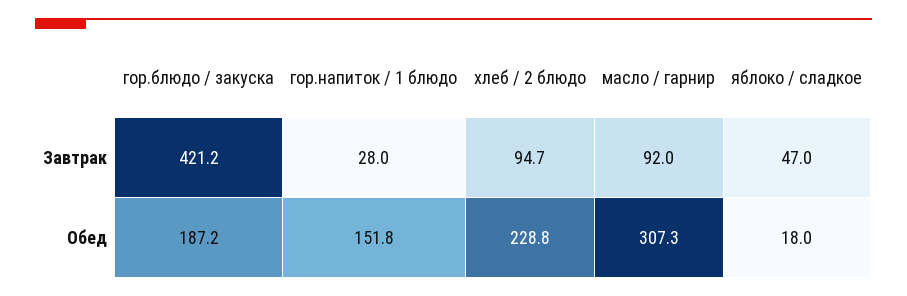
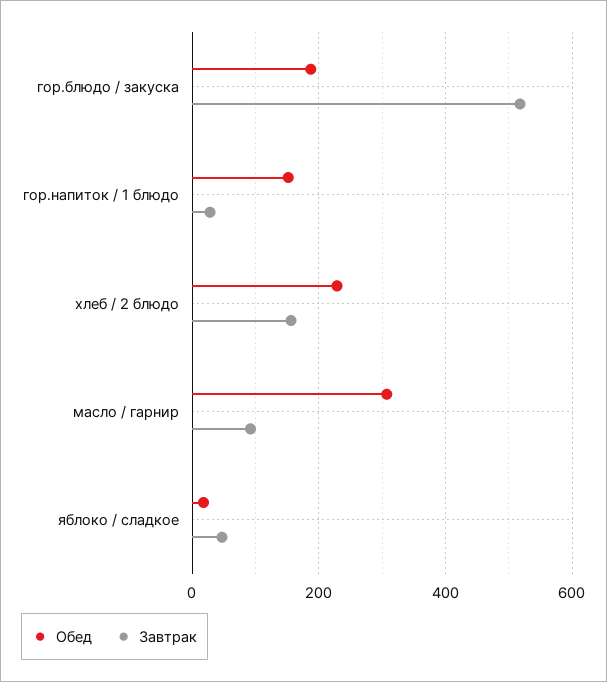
Завтрак, гор.блюдо / закуска: 421.2 -> 520
Завтрак, хлеб / 2 блюдо: 94.7 -> 160

